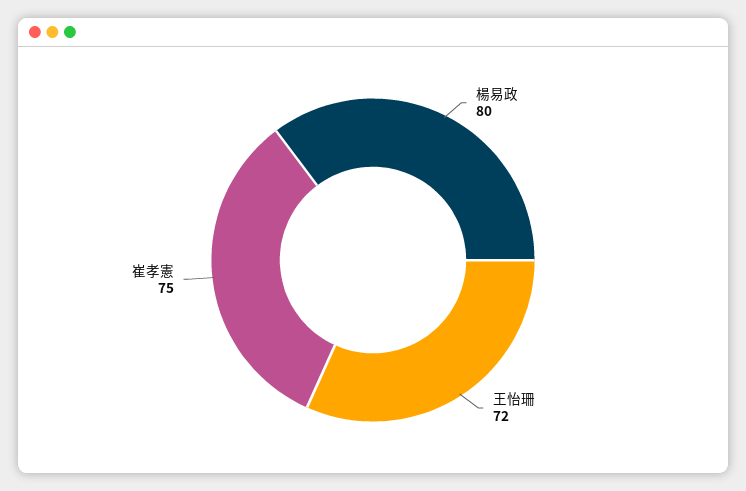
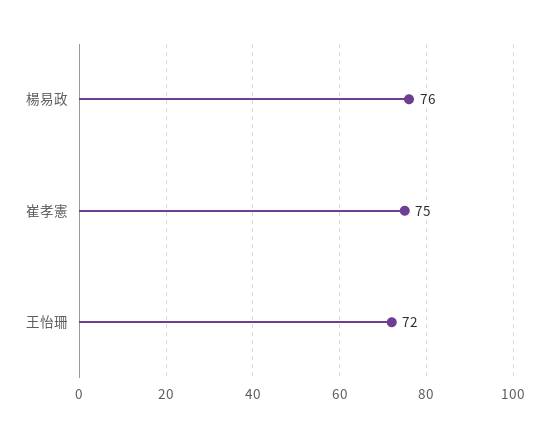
楊易政: 80 -> 76

